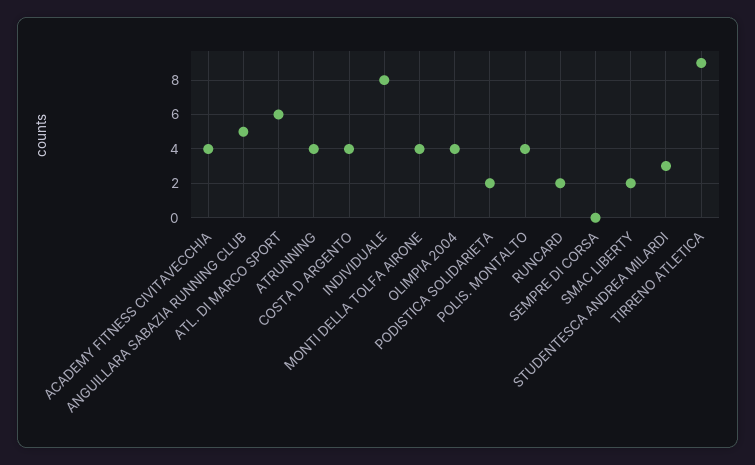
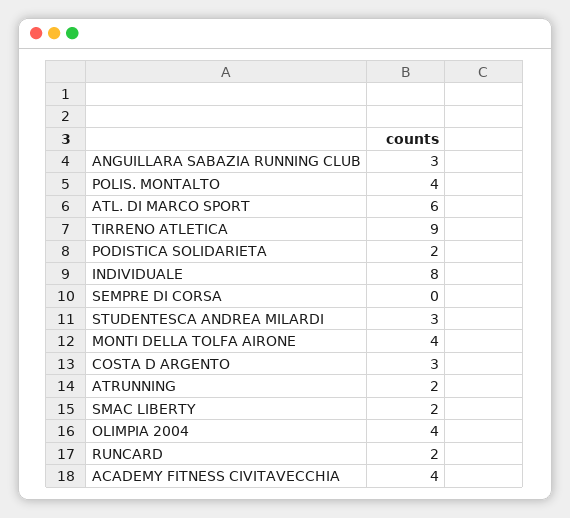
ANGUILLARA SABAZIA RUNNING CLUB: 5 -> 3
ATRUNNING: 4 -> 2
COSTA D ARGENTO: 4 -> 3

